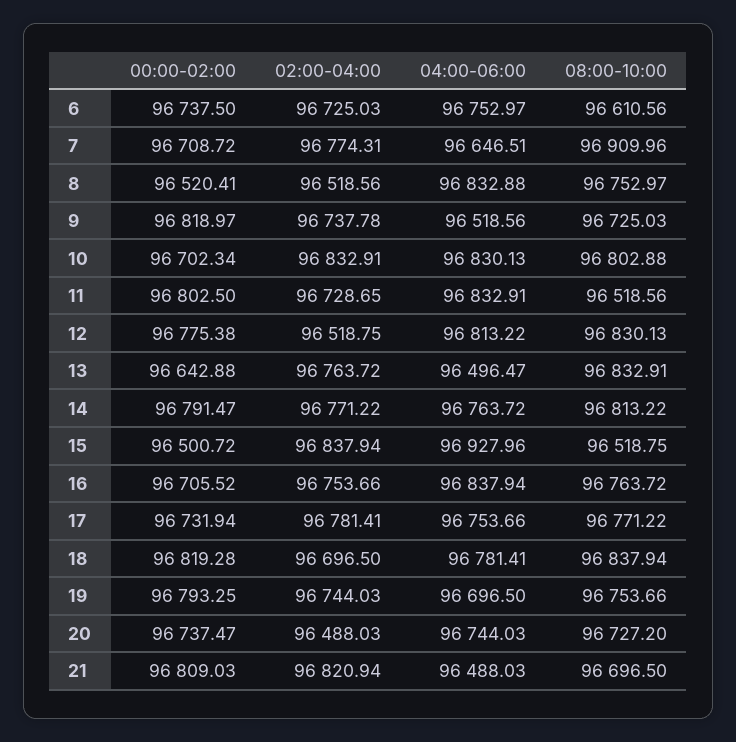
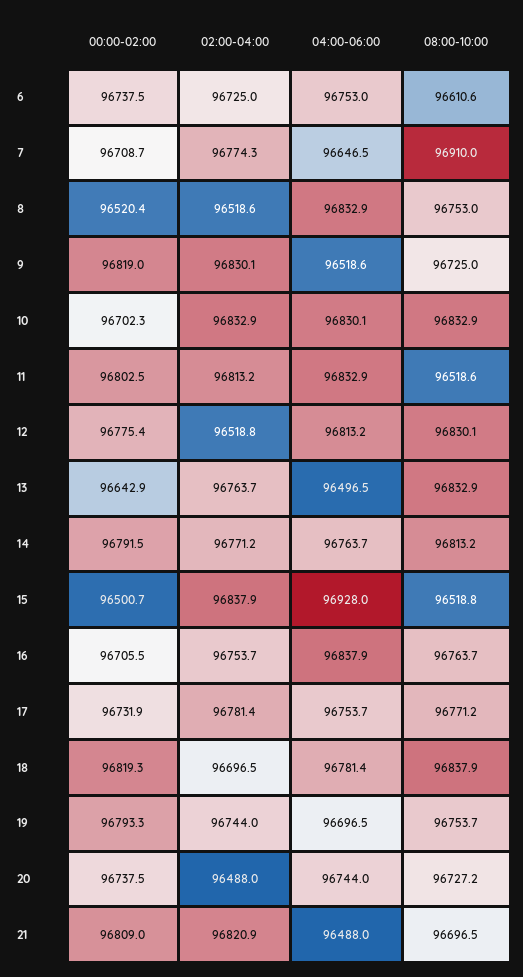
02:00-04:00, 9: 96737.78 -> 96830.1
08:00-10:00, 10: 96802.88 -> 96832.9
02:00-04:00, 11: 96728.65 -> 96813.2

